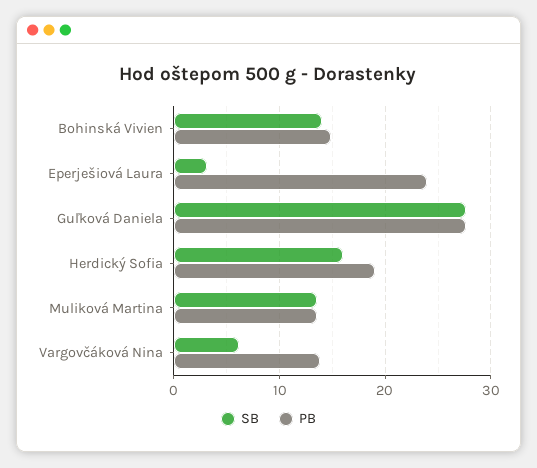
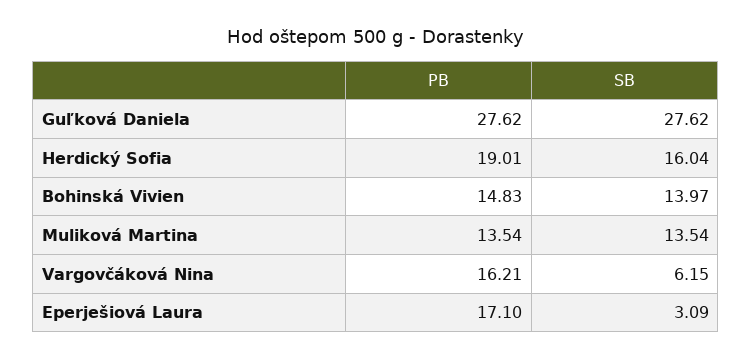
PB, Eperješiová Laura: 24 -> 17.1
PB, Vargovčáková Nina: 14 -> 16.21

